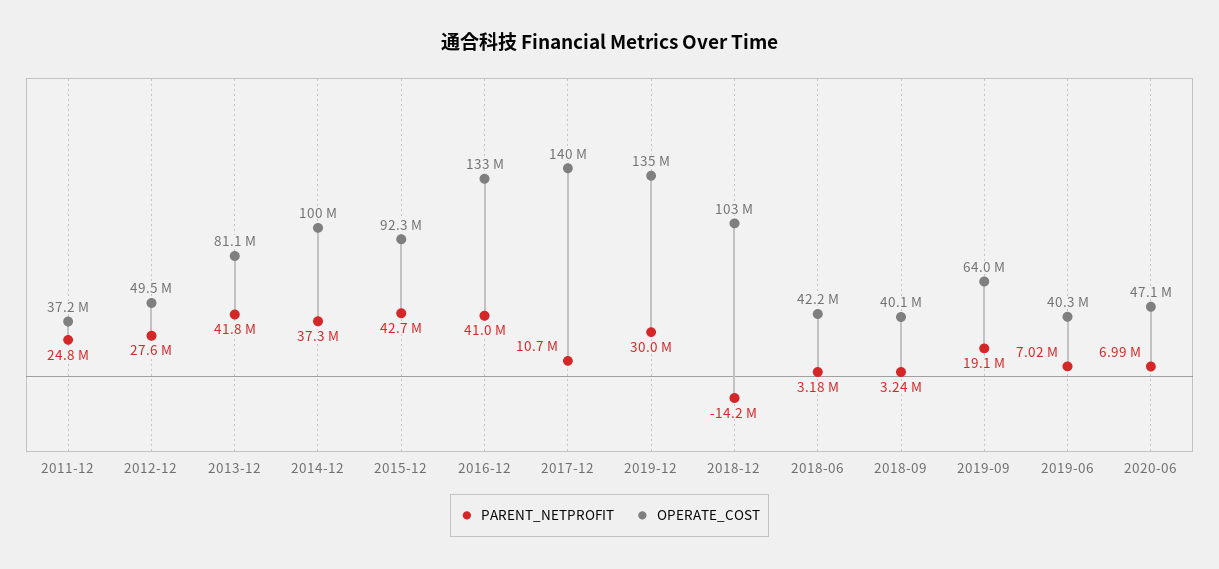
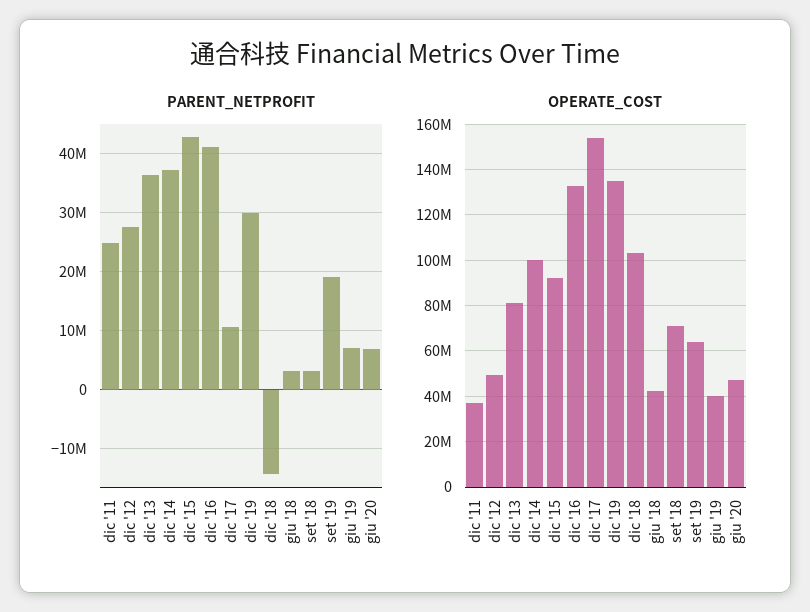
PARENT_NETPROFIT, 2013-12: 41800000 -> 36000000
OPERATE_COST, 2017-12: 140000000 -> 155000000
OPERATE_COST, 2018-09: 40100000 -> 70000000

